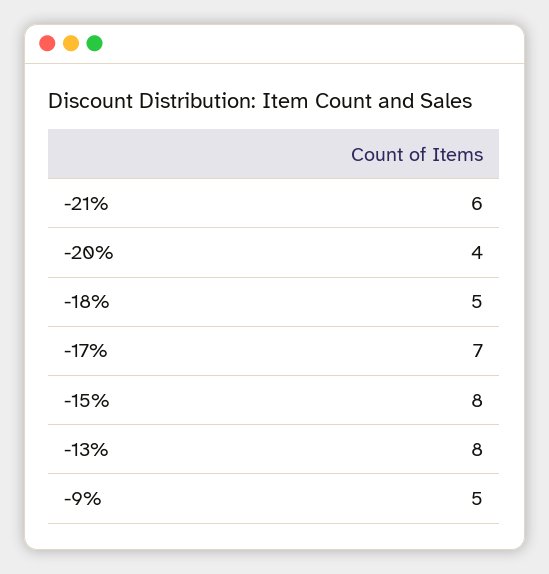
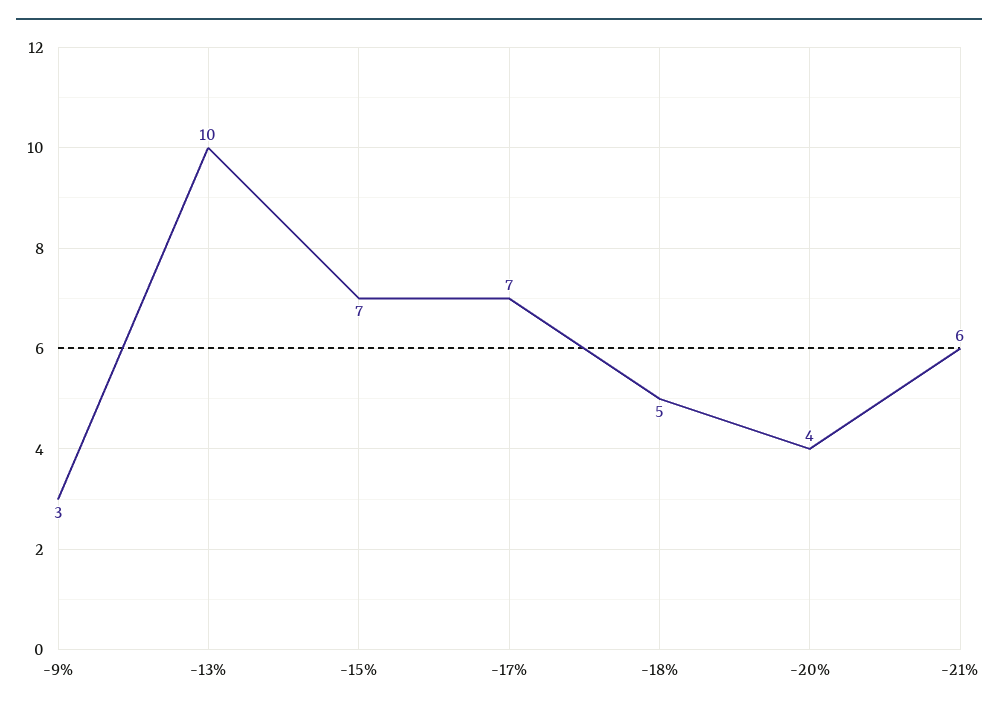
-15%: 8 -> 7
-13%: 8 -> 10
-9%: 5 -> 3

